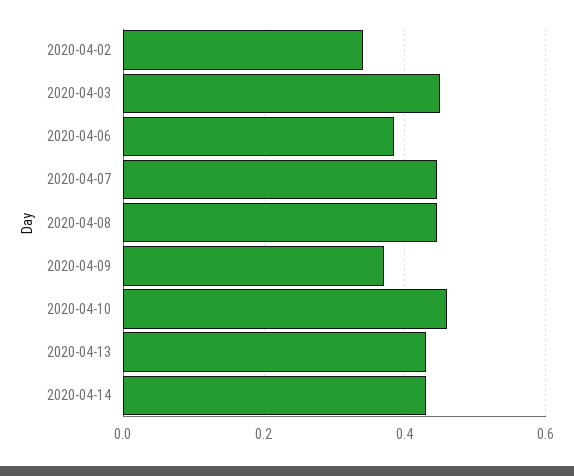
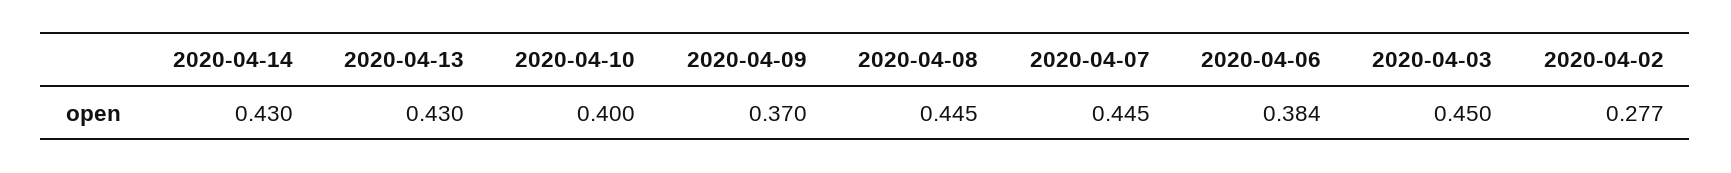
2020-04-02: 0.34 -> 0.277
2020-04-10: 0.46 -> 0.4

